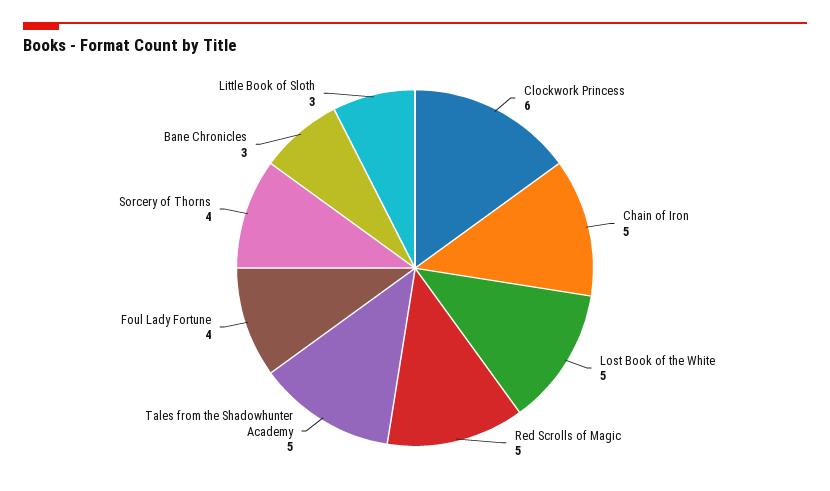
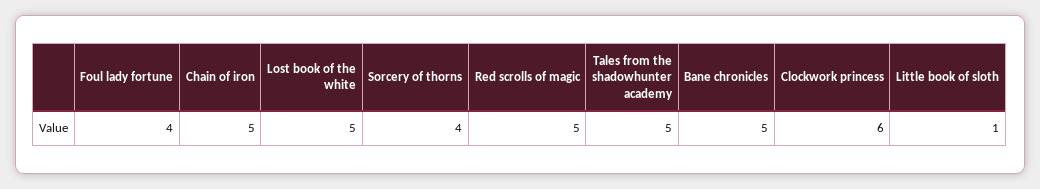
Bane Chronicles: 3 -> 5
Little Book of Sloth: 3 -> 1

